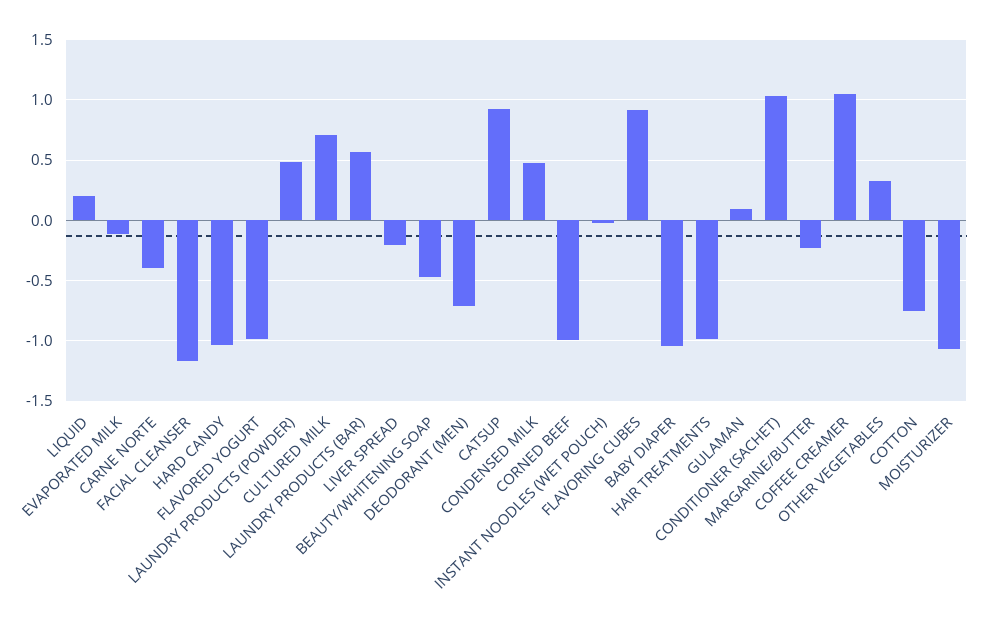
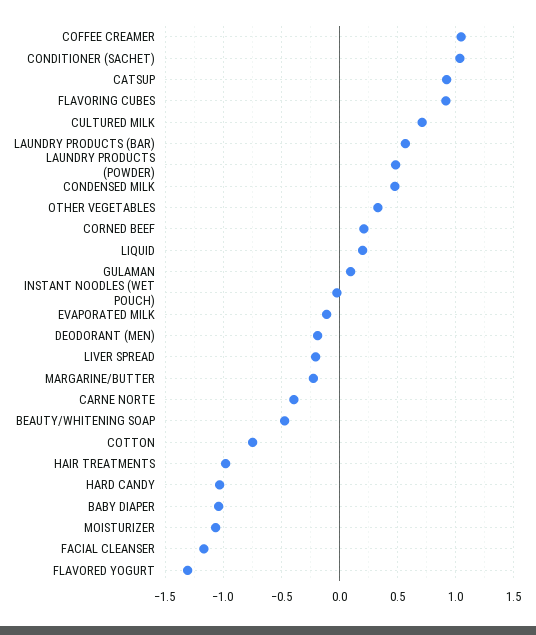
FLAVORED YOGURT: -1 -> -1.3
DEODORANT (MEN): -0.7 -> -0.2
CORNED BEEF: -1 -> 0.2

